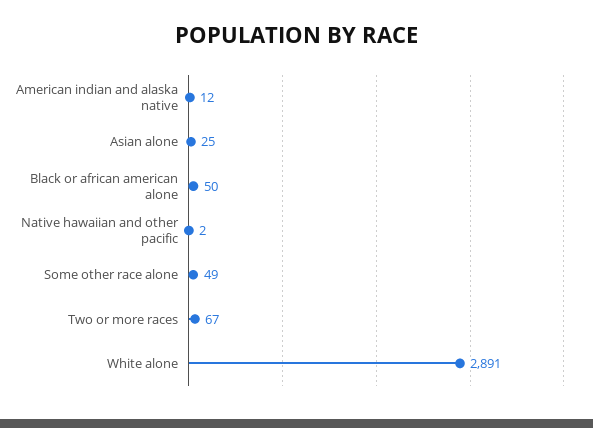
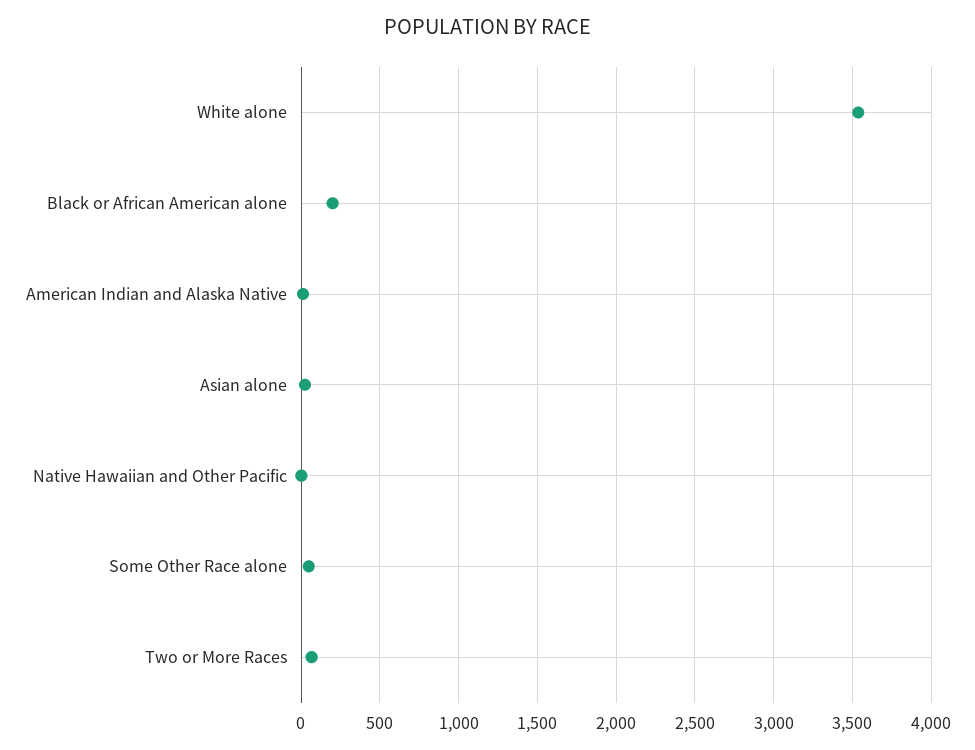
Black or african american alone: 50 -> 200
White alone: 2891 -> 3550

